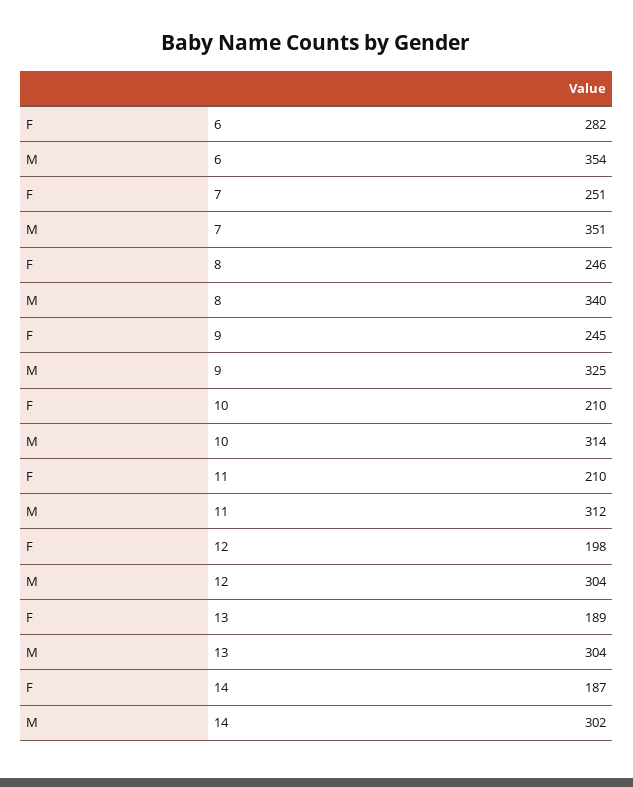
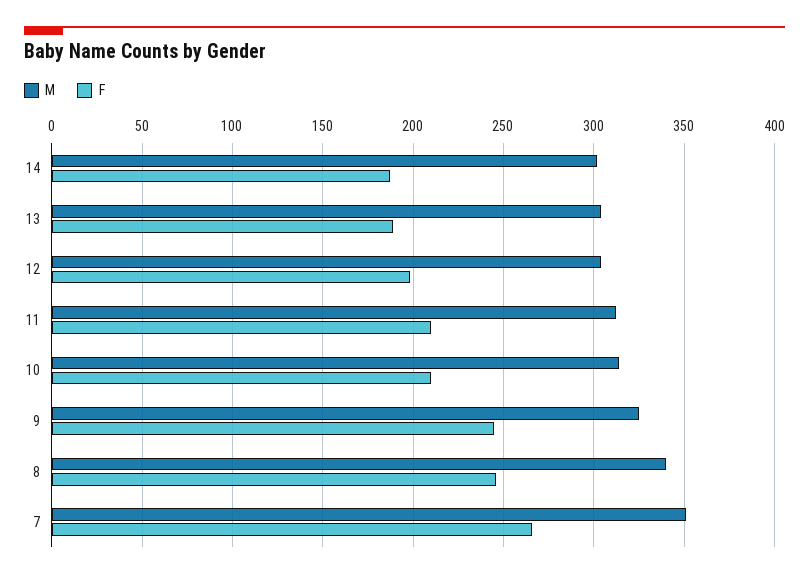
F, 6: 282 -> none
M, 6: 354 -> none
F, 7: 251 -> 265

